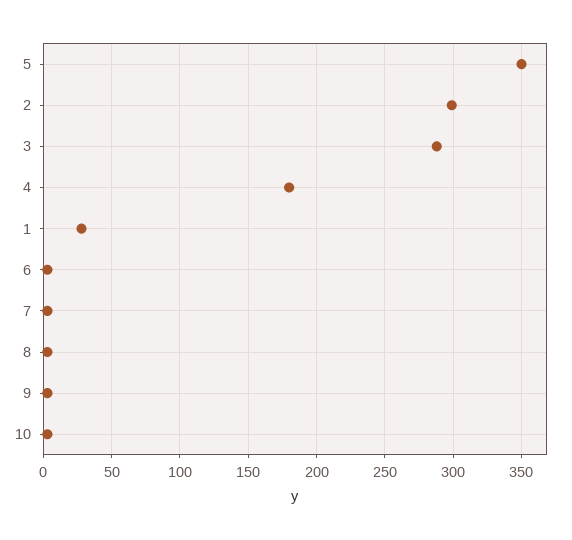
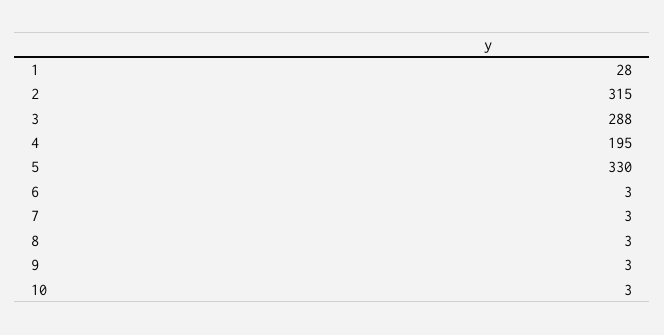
5: 350 -> 330
2: 300 -> 315
4: 180 -> 195

